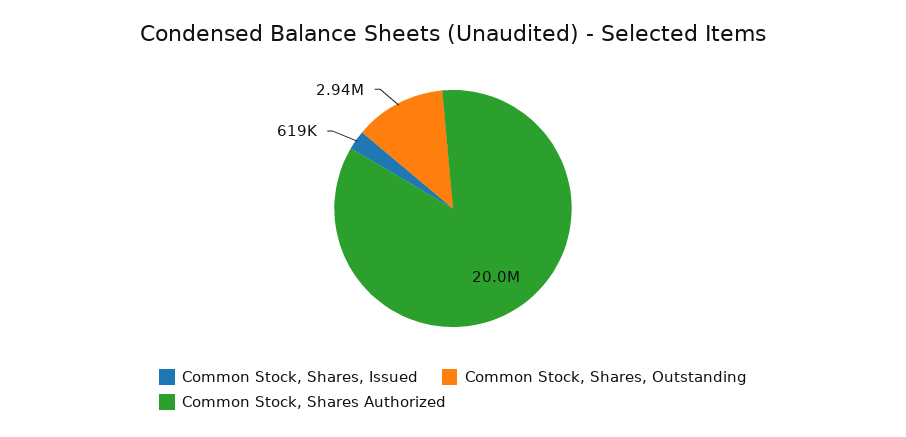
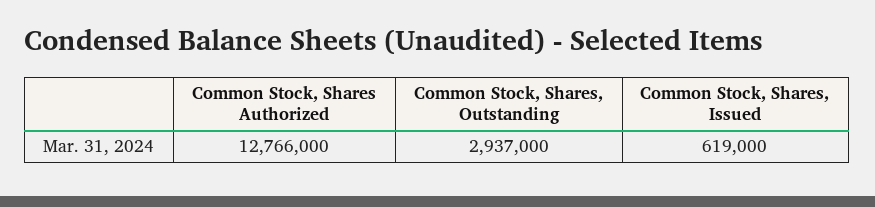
Common Stock, Shares Authorized: 20000000 -> 12766000

